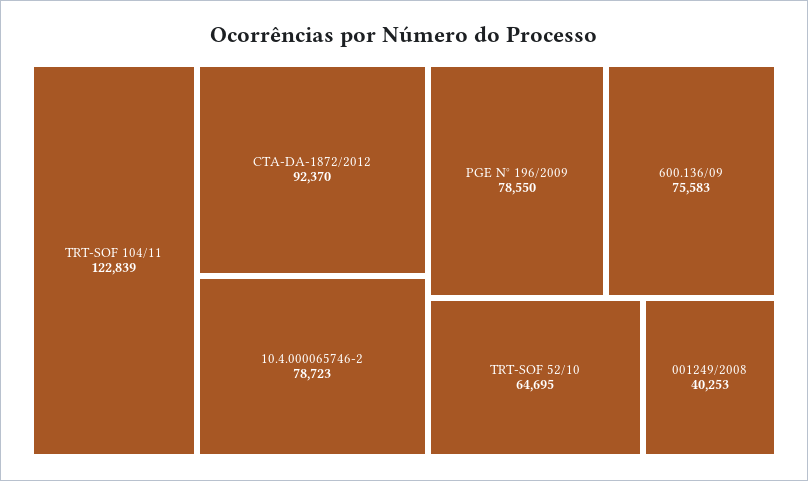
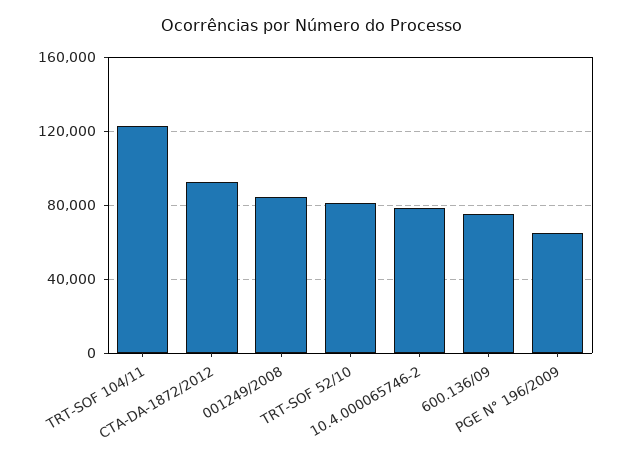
PGE N° 196/2009: 78550 -> 65000
TRT-SOF 52/10: 64695 -> 80000
001249/2008: 40253 -> 85000

